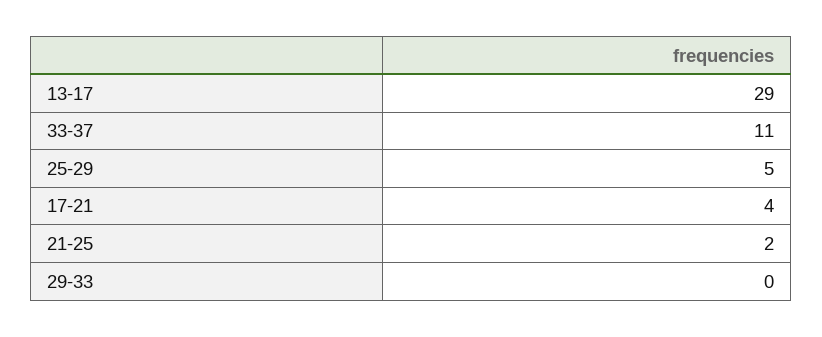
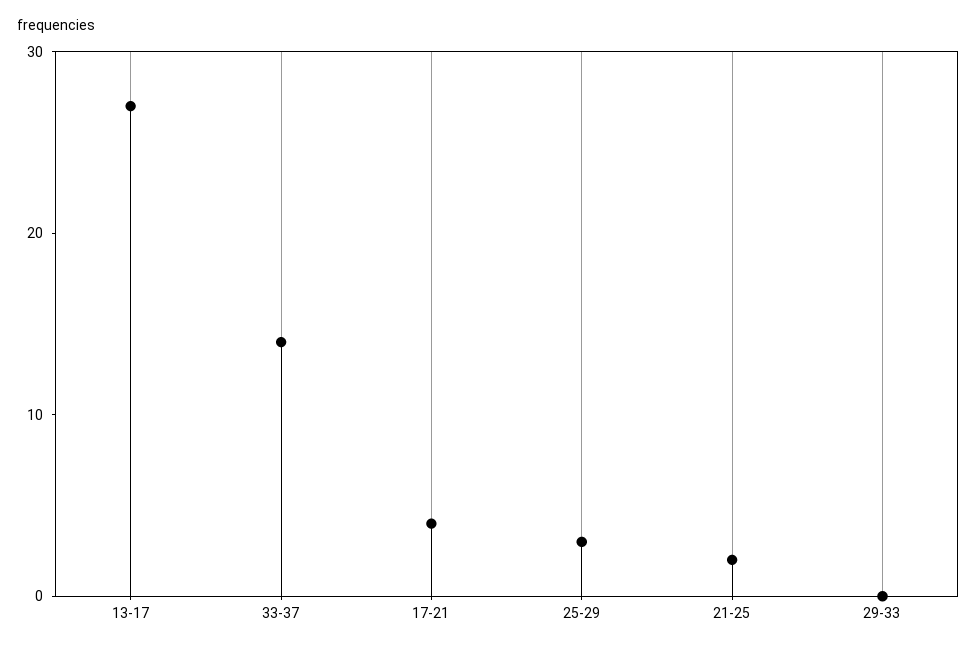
13-17: 29 -> 27
33-37: 11 -> 14
25-29: 5 -> 3

